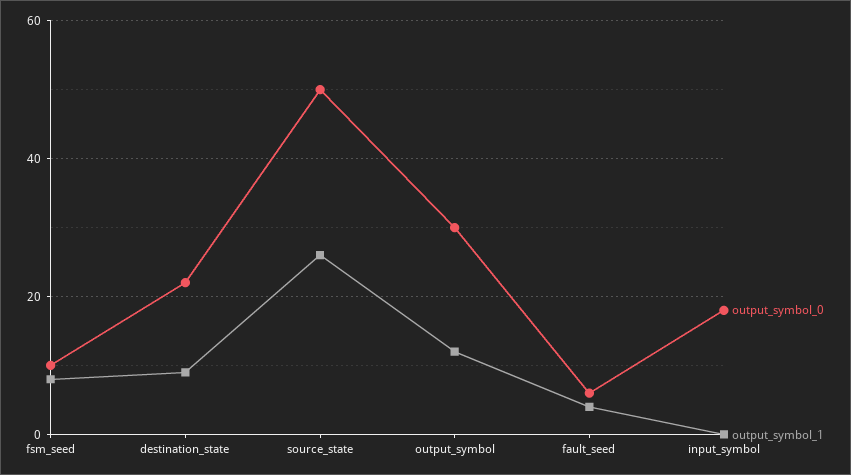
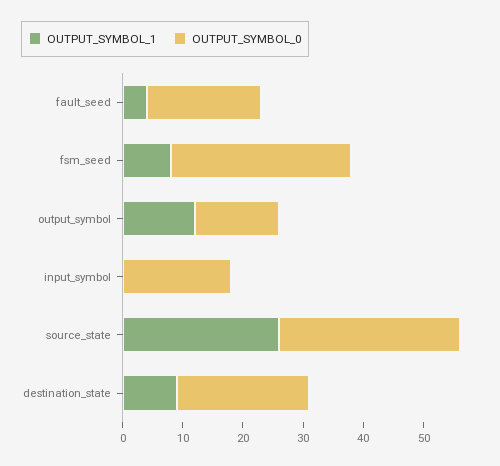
output_symbol_0, fsm_seed: 10 -> 30
output_symbol_0, source_state: 50 -> 30
output_symbol_0, output_symbol: 30 -> 15
output_symbol_0, fault_seed: 5 -> 20

